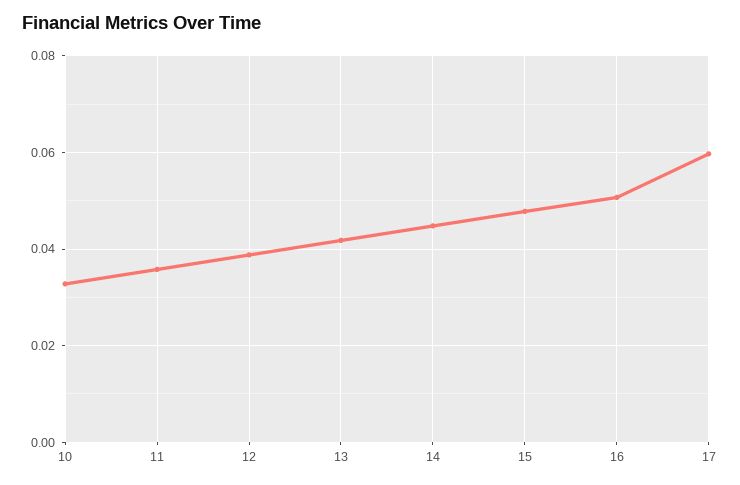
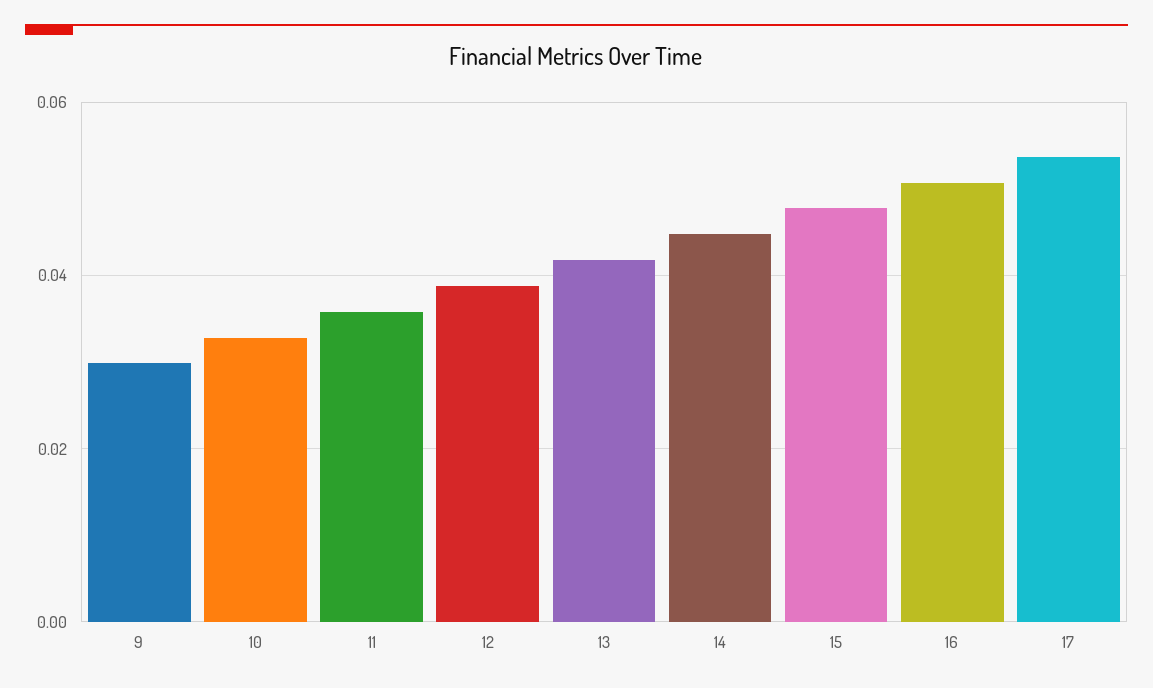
17: 0.06 -> 0.054
9: none -> 0.03

